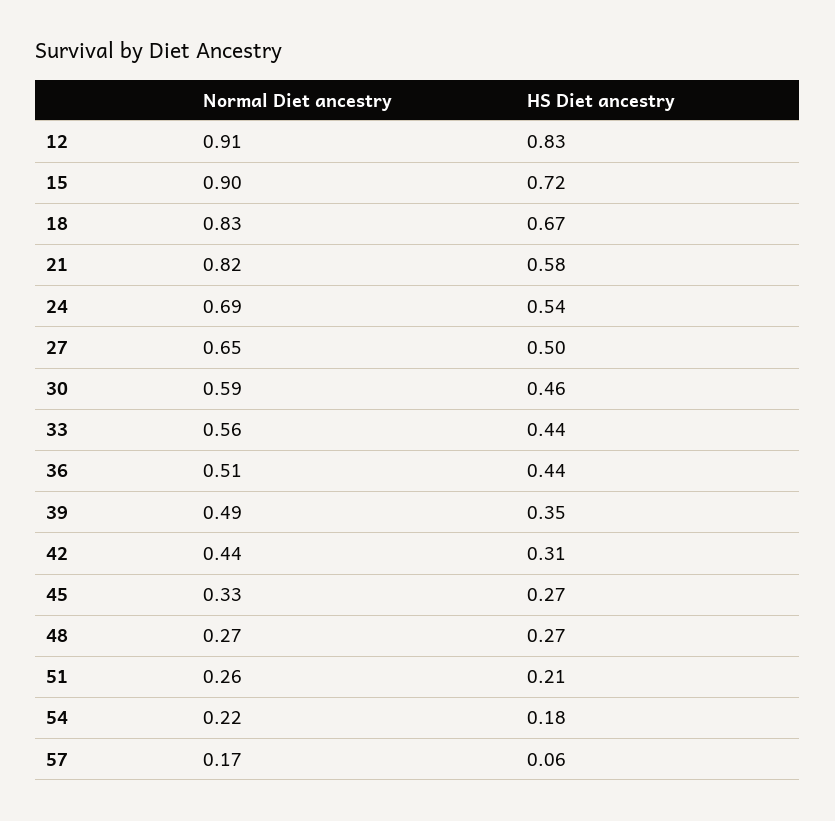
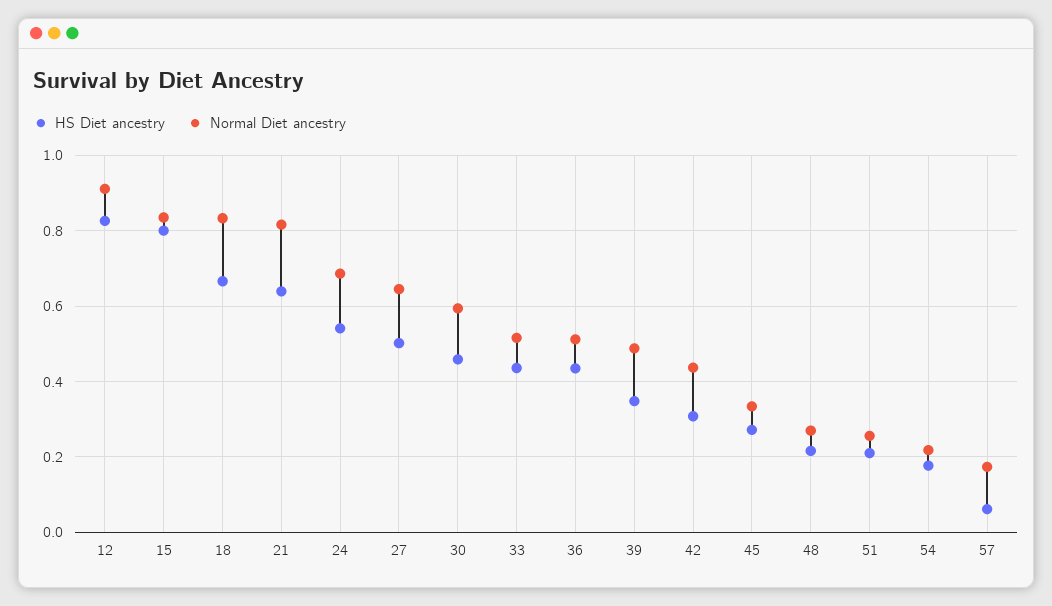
Normal Diet ancestry, 15: 0.9 -> 0.84
HS Diet ancestry, 15: 0.72 -> 0.8
HS Diet ancestry, 21: 0.58 -> 0.64
Normal Diet ancestry, 33: 0.56 -> 0.52
HS Diet ancestry, 48: 0.27 -> 0.22

